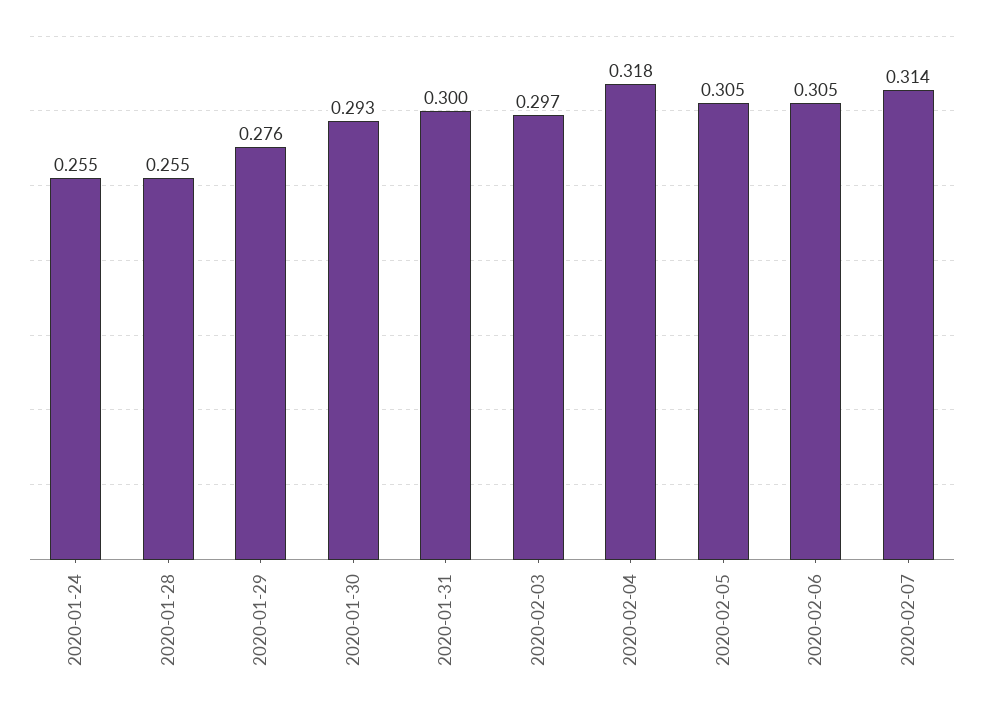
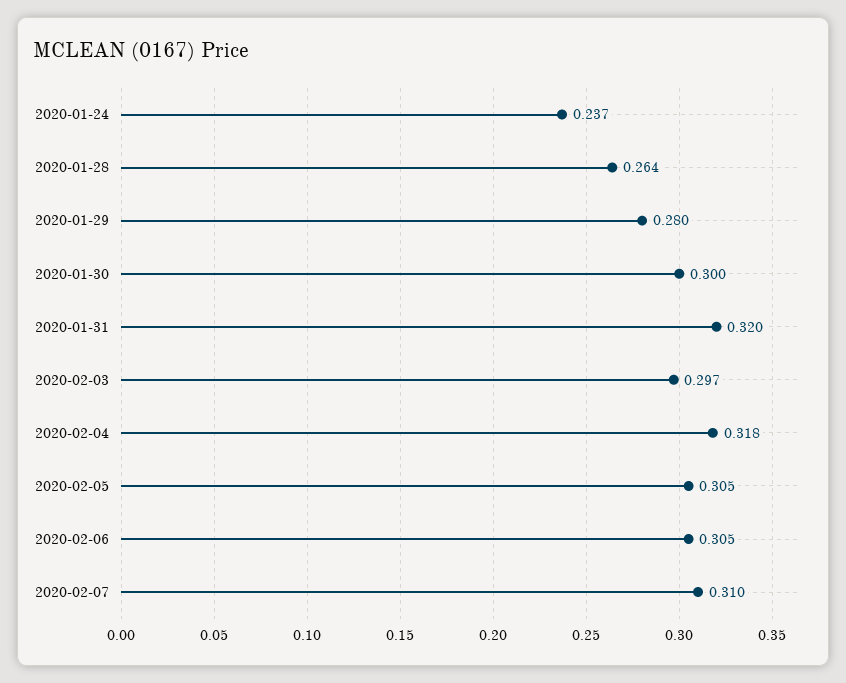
2020-01-24: 0.255 -> 0.237
2020-01-28: 0.255 -> 0.264
2020-01-29: 0.276 -> 0.28
2020-01-30: 0.293 -> 0.3
2020-01-31: 0.3 -> 0.32
2020-02-07: 0.314 -> 0.31

